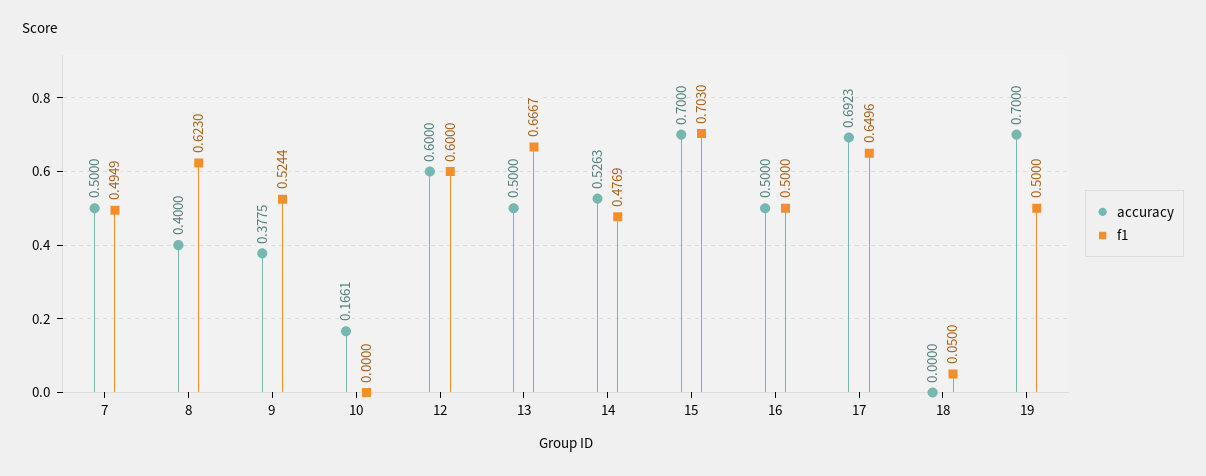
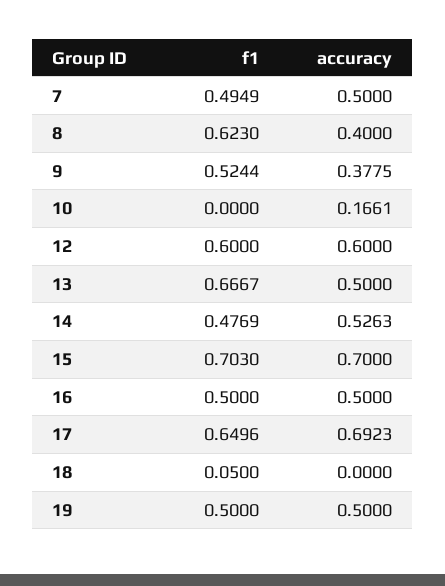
accuracy, 19: 0.7 -> 0.5

